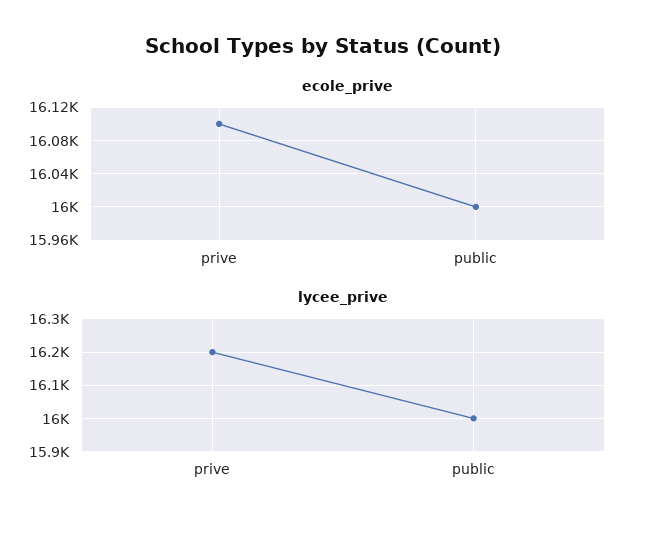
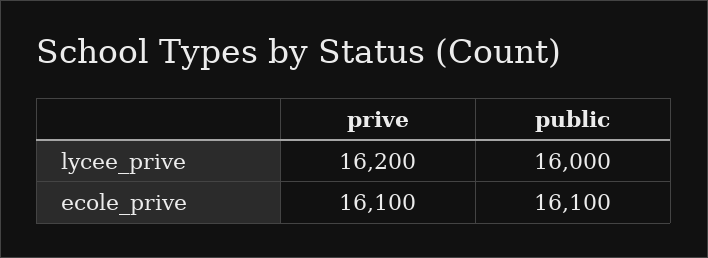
ecole_prive, public: 16000 -> 16100

